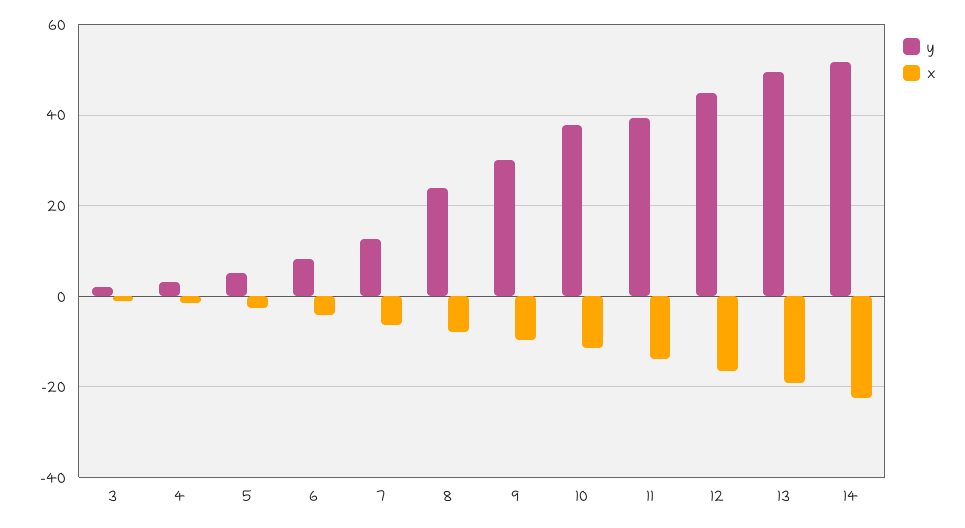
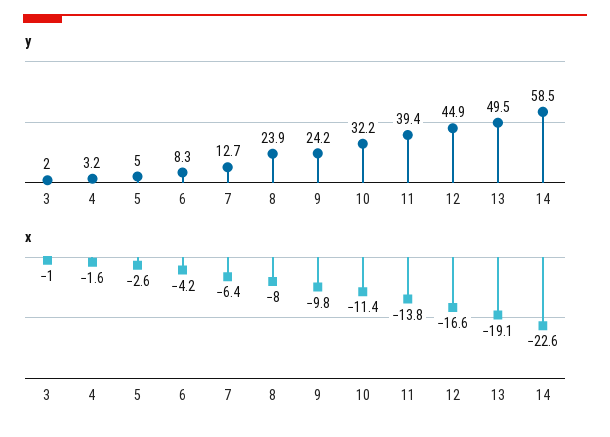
y, 9: 30 -> 24.2
y, 10: 38 -> 32.2
y, 14: 52 -> 58.5

